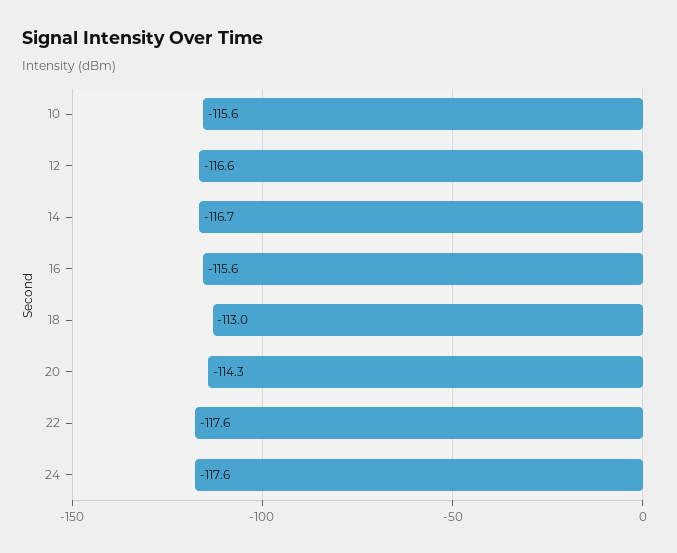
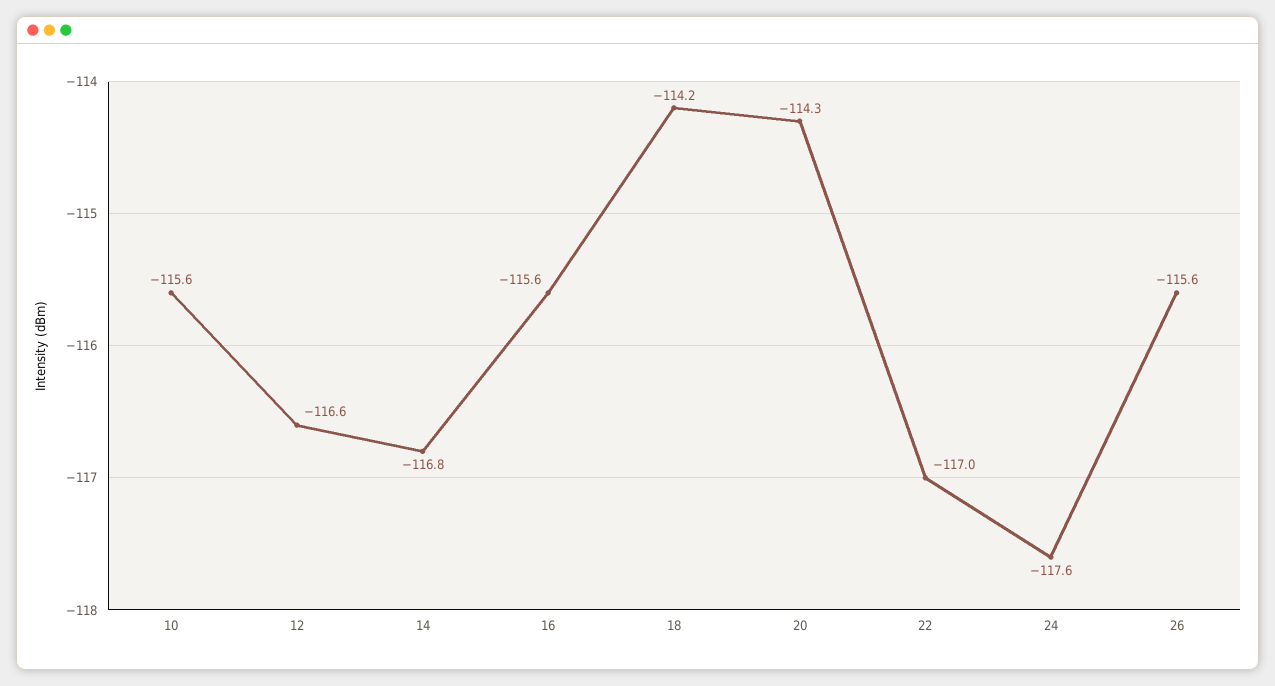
14: -116.7 -> -116.8
18: -113 -> -114.2
22: -117.6 -> -117
26: none -> -115.6

